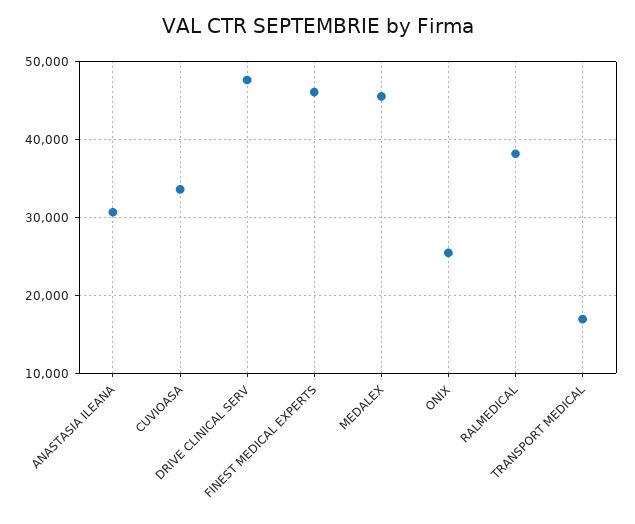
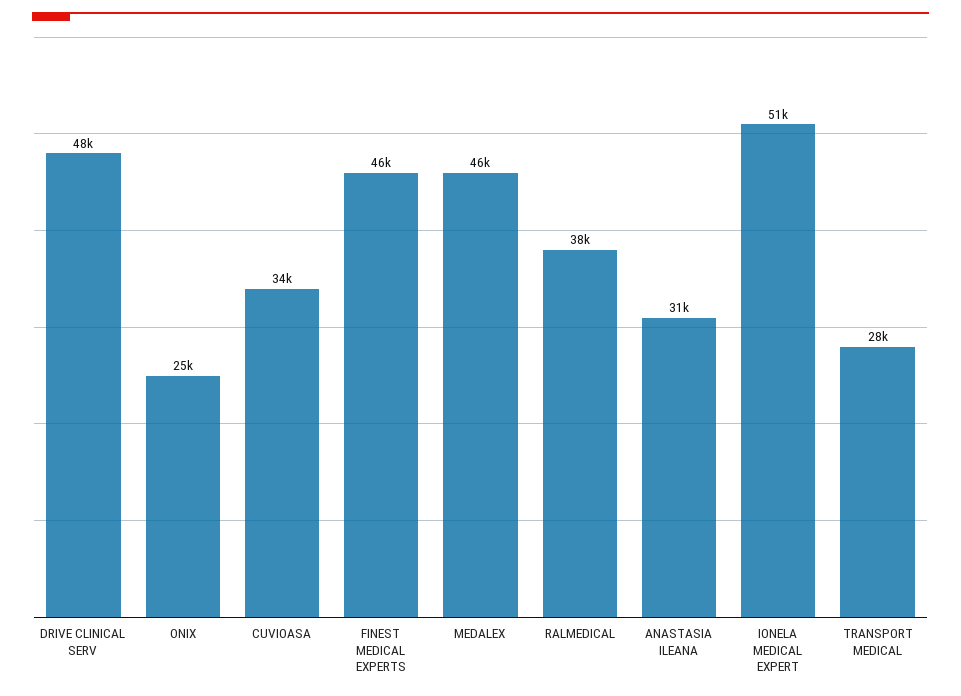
TRANSPORT MEDICAL: 17000 -> 28000
IONELA MEDICAL EXPERT: none -> 51000

